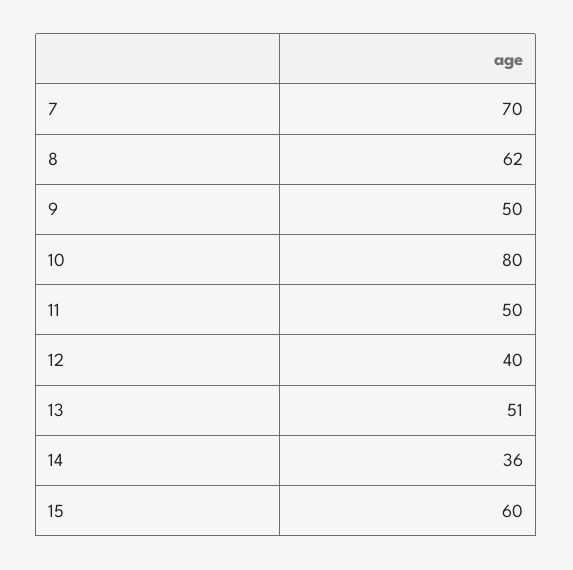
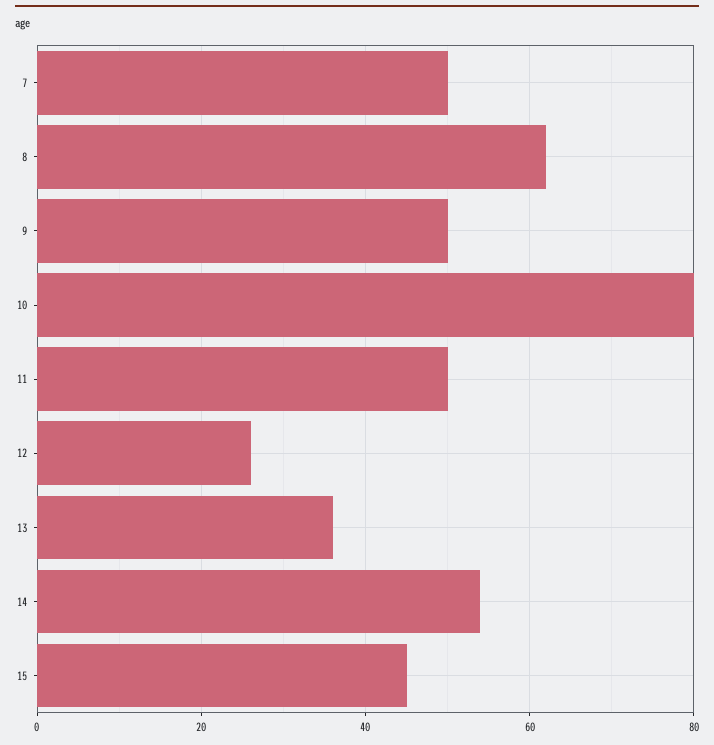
7: 70 -> 50
12: 40 -> 25
13: 51 -> 35
14: 36 -> 55
15: 60 -> 45

